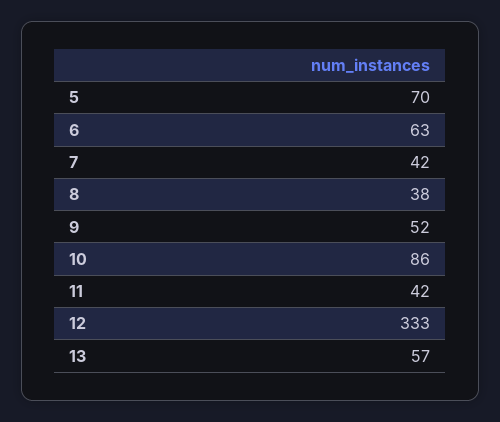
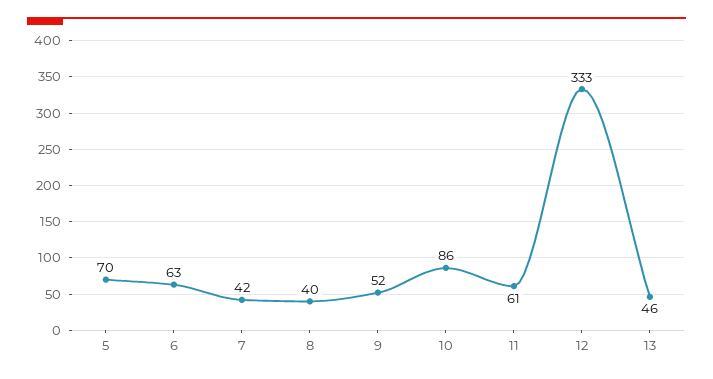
8: 38 -> 40
11: 42 -> 61
13: 57 -> 46

